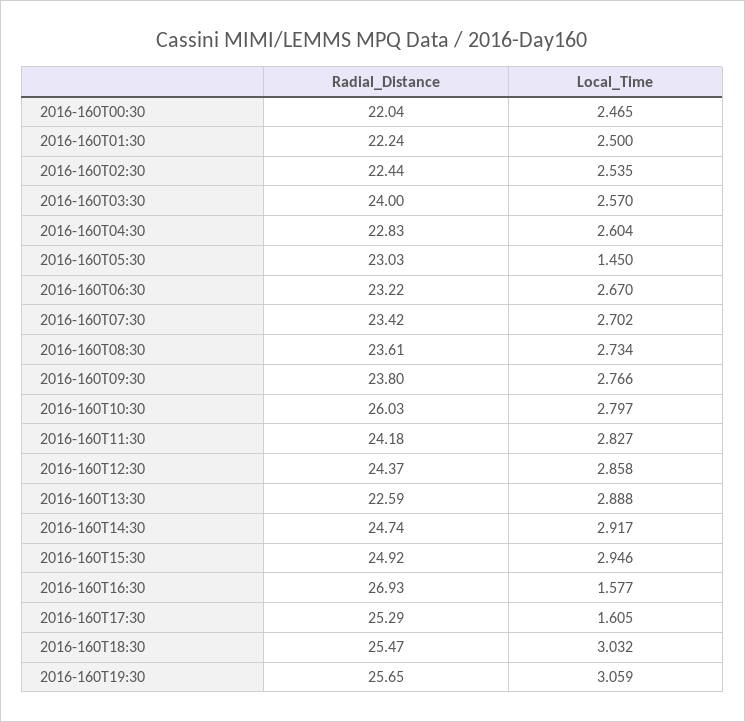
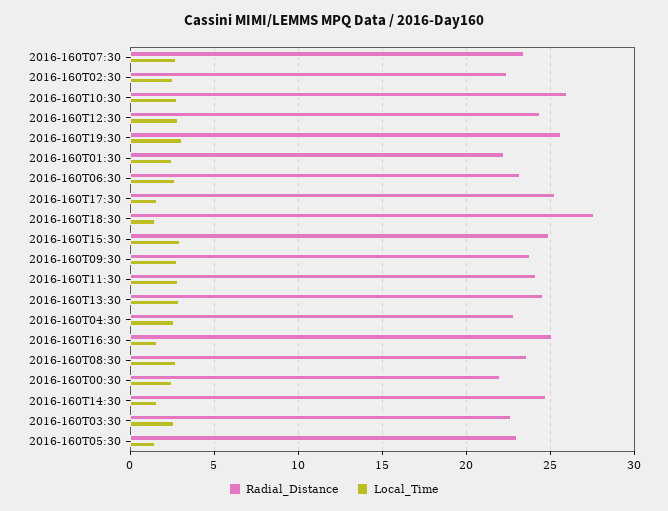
Radial_Distance, 2016-160T03:30: 24 -> 22.5
Radial_Distance, 2016-160T13:30: 22.59 -> 24.5
Local_Time, 2016-160T14:30: 2.917 -> 1.5
Radial_Distance, 2016-160T16:30: 26.93 -> 25
Radial_Distance, 2016-160T18:30: 25.47 -> 27.5
Local_Time, 2016-160T18:30: 3.032 -> 1.5

